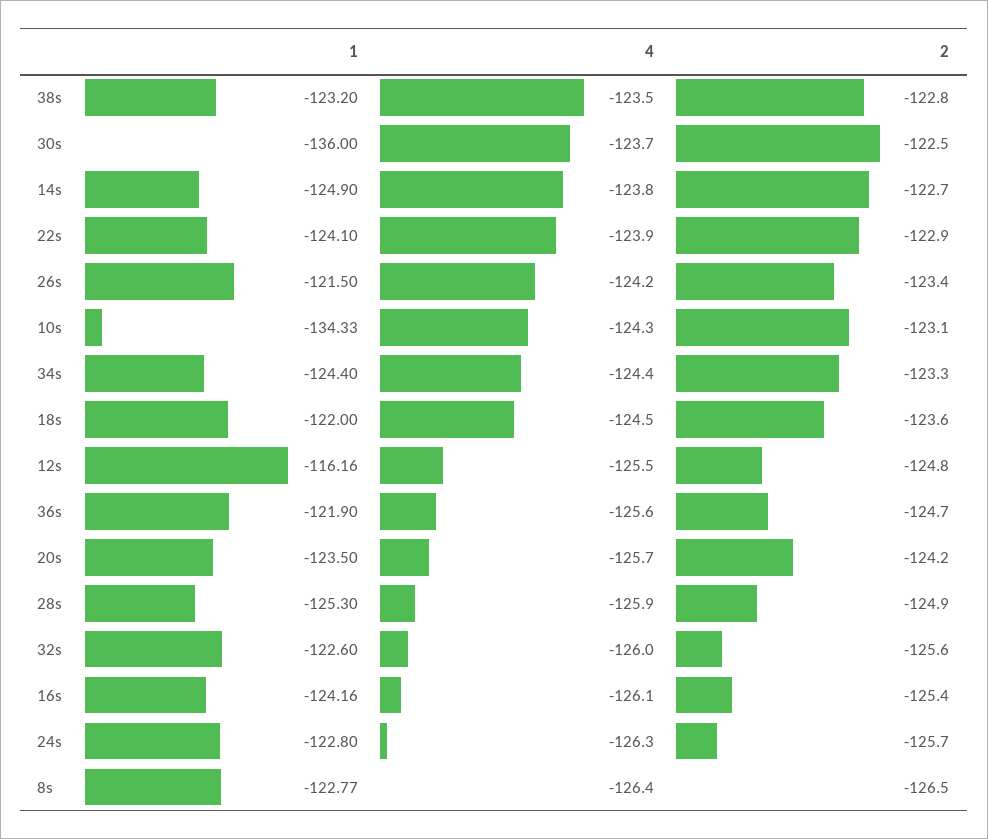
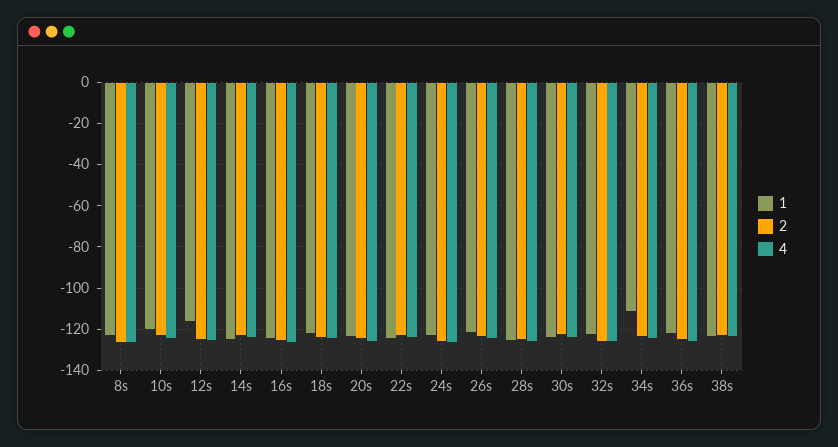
1, 30s: -136 -> -125
1, 10s: -134.33 -> -120
1, 34s: -124.4 -> -110

